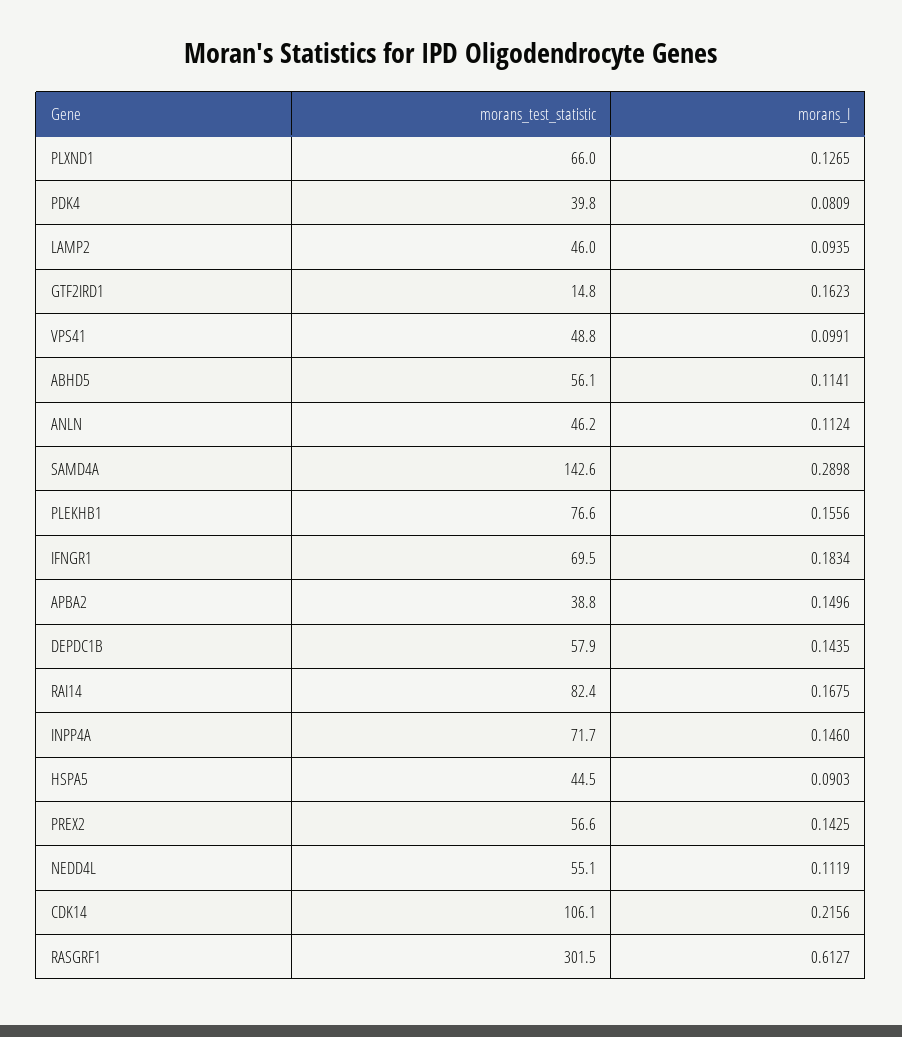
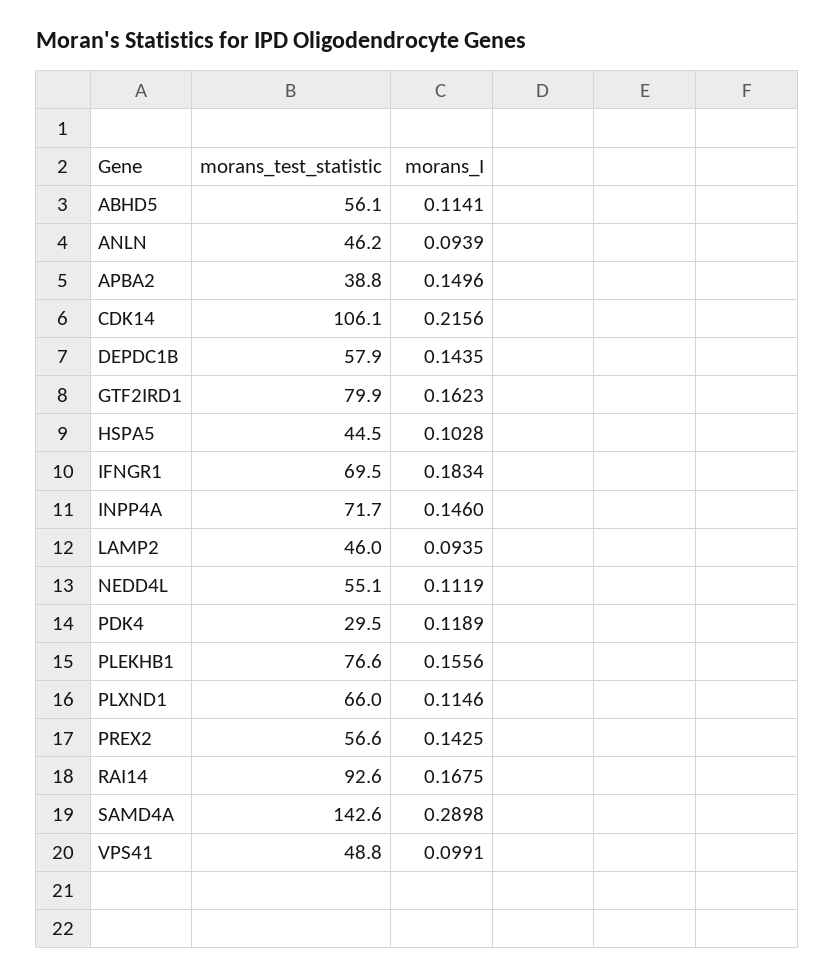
morans_I, PLXND1: 0.1265 -> 0.1146
morans_test_statistic, PDK4: 39.8 -> 29.5
morans_I, PDK4: 0.0809 -> 0.1189
morans_test_statistic, GTF2IRD1: 14.8 -> 79.9
morans_I, ANLN: 0.1124 -> 0.0939
morans_test_statistic, RAI14: 82.4 -> 92.6
morans_I, HSPA5: 0.0903 -> 0.1028
morans_test_statistic, RASGRF1: 301.5 -> none
morans_I, RASGRF1: 0.6127 -> none

